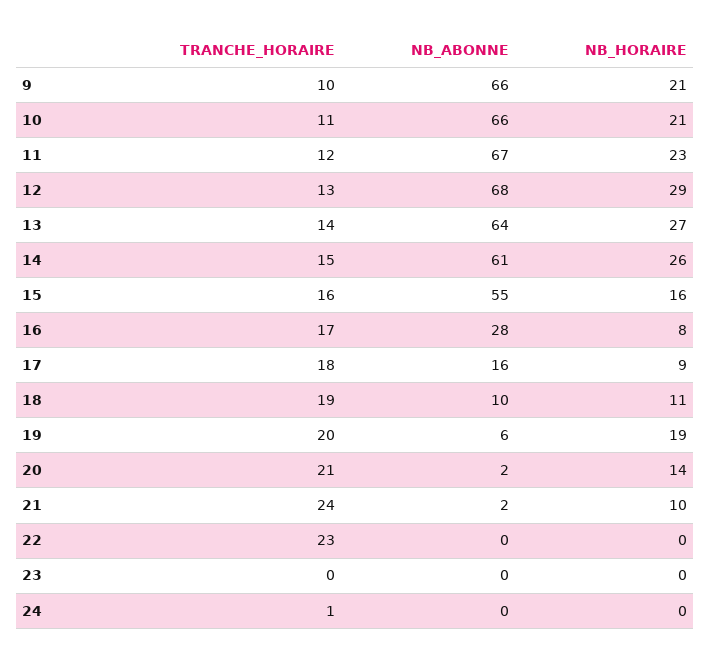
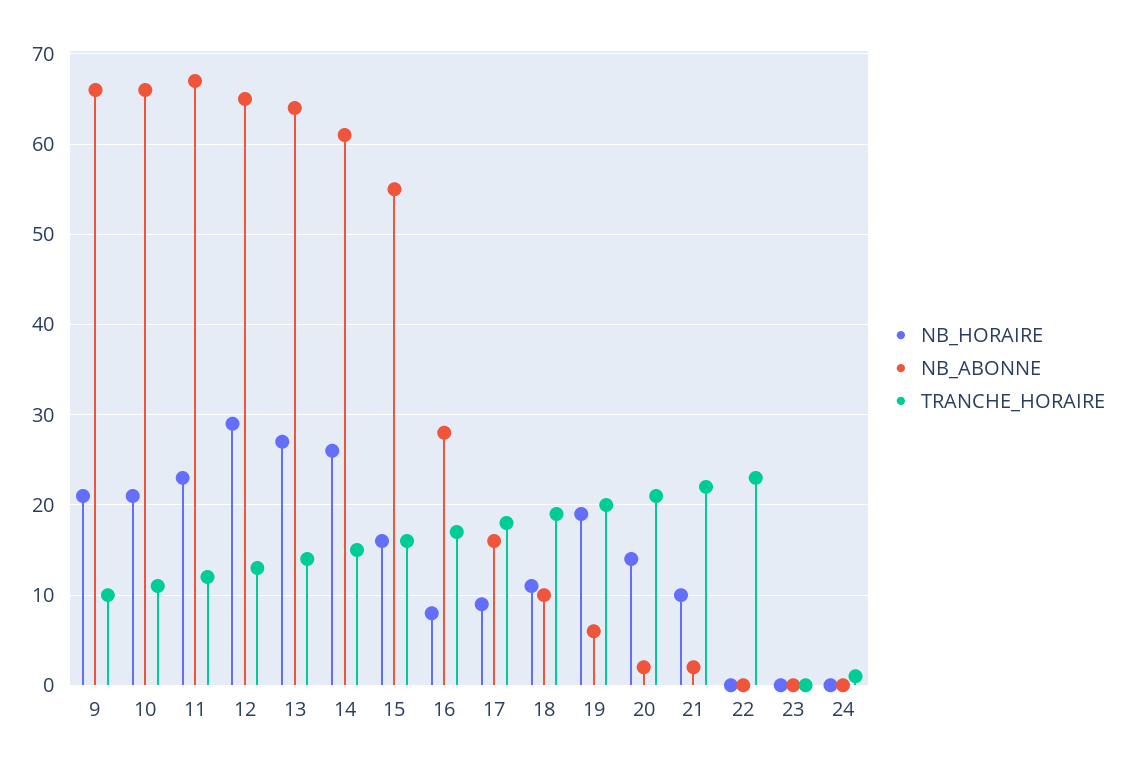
NB_ABONNE, 12: 68 -> 65
TRANCHE_HORAIRE, 21: 24 -> 22

